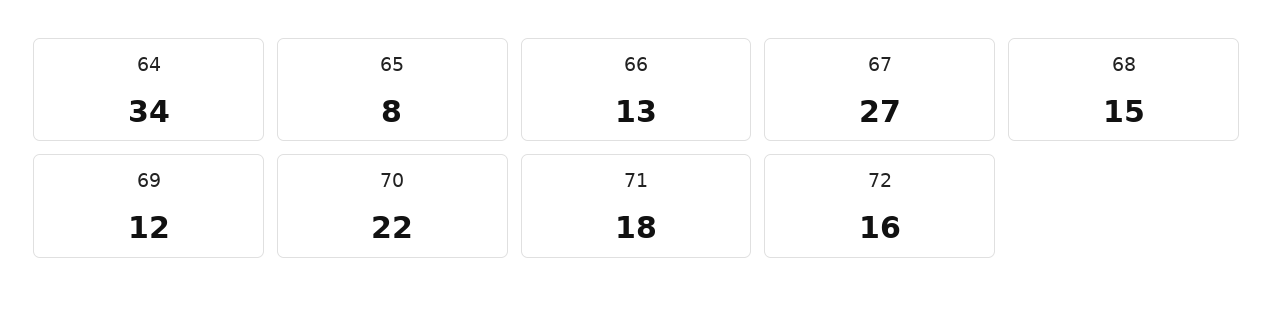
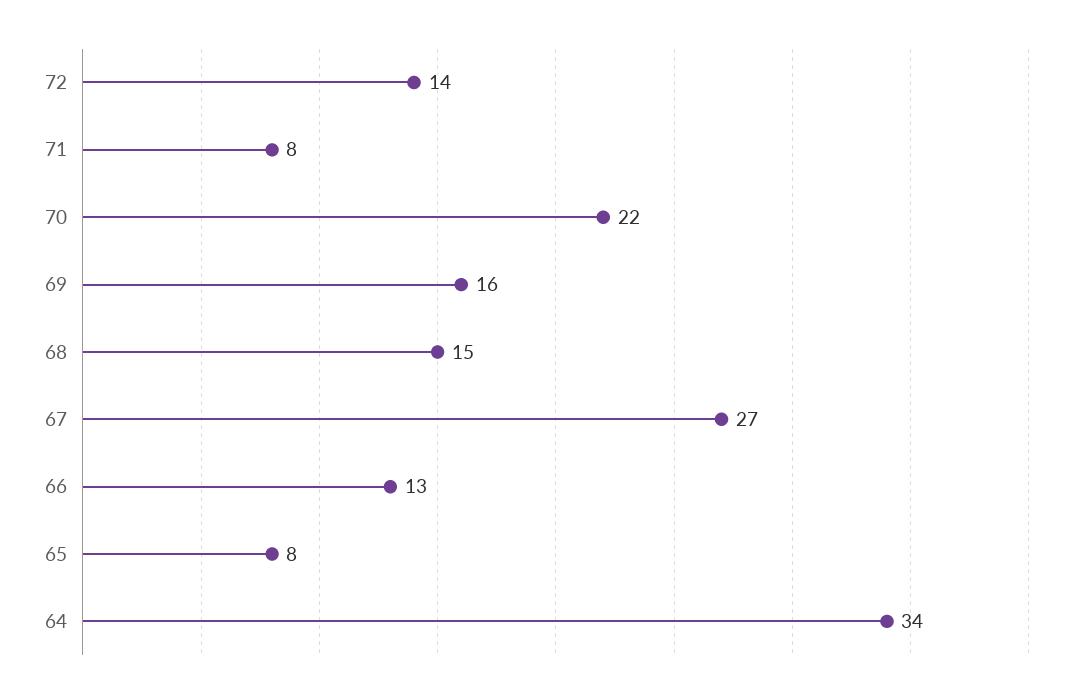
69: 12 -> 16
71: 18 -> 8
72: 16 -> 14

